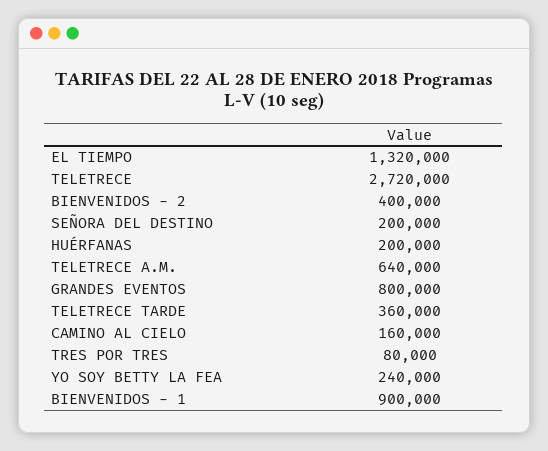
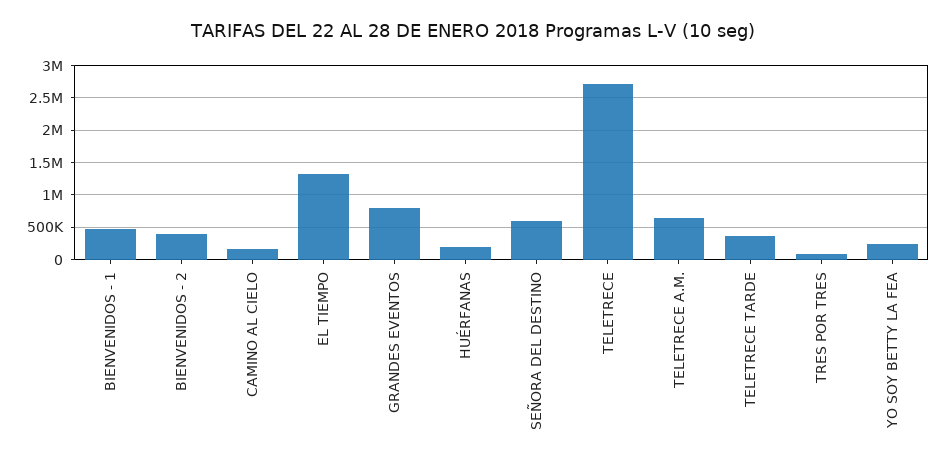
SEÑORA DEL DESTINO: 200000 -> 600000
BIENVENIDOS - 1: 900000 -> 500000

